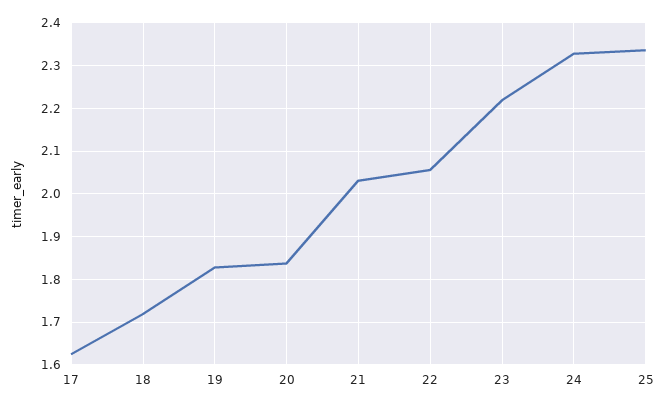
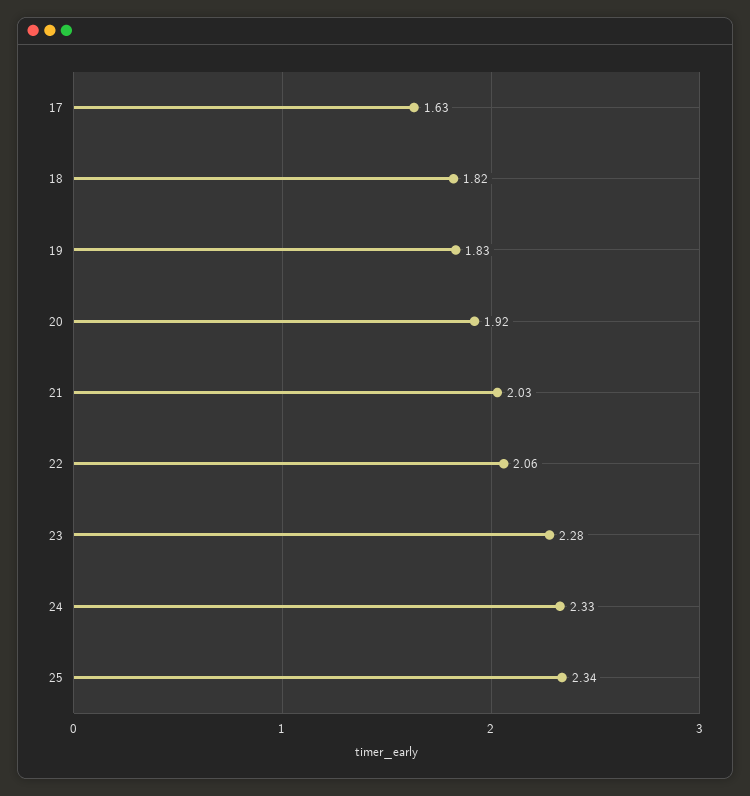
18: 1.72 -> 1.82
20: 1.84 -> 1.92
23: 2.22 -> 2.28

